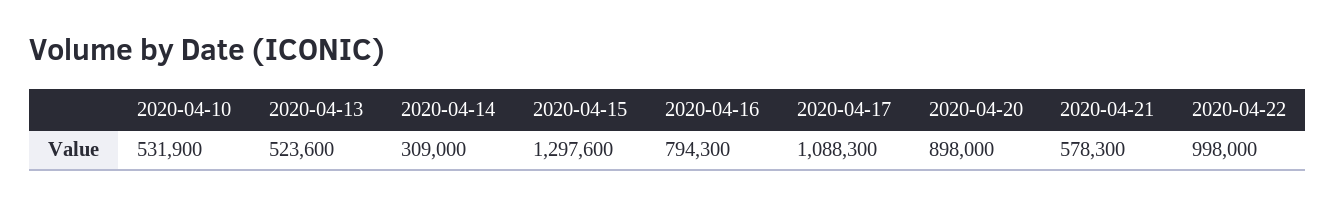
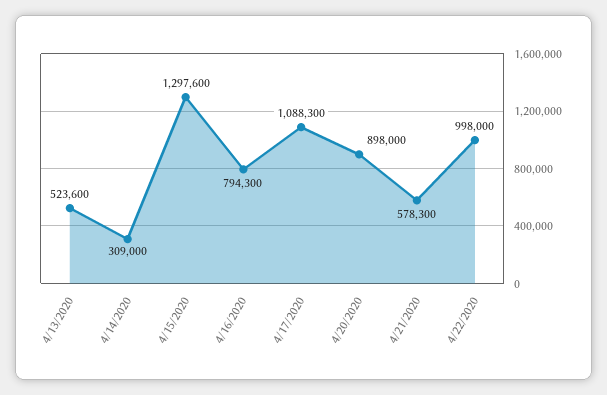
2020-04-10: 531900 -> none

